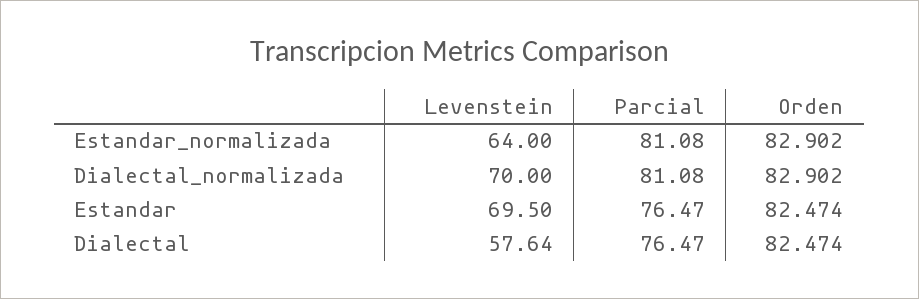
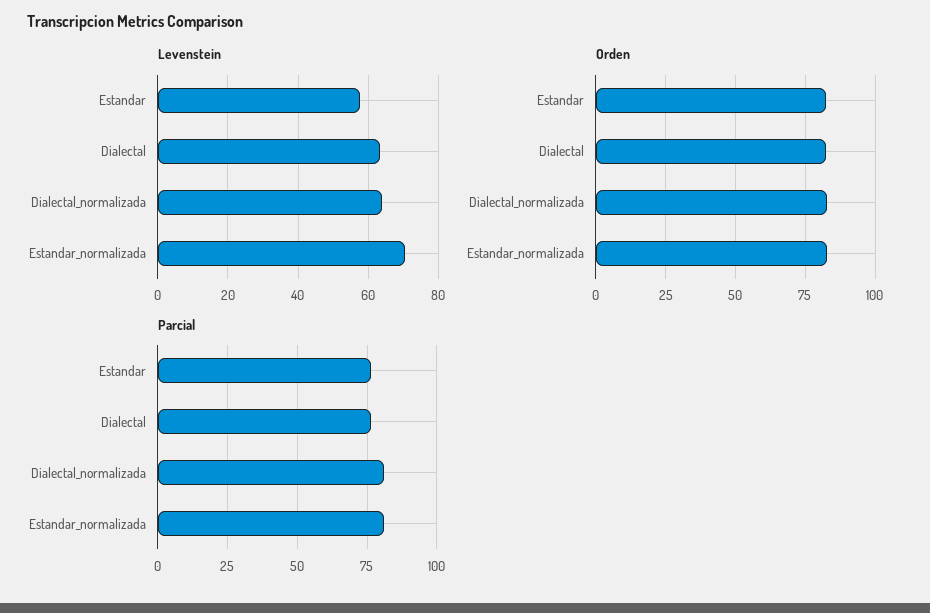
Levenstein, Estandar_normalizada: 64 -> 70
Levenstein, Dialectal_normalizada: 70 -> 64
Levenstein, Estandar: 69.5 -> 58
Levenstein, Dialectal: 57.64 -> 64

